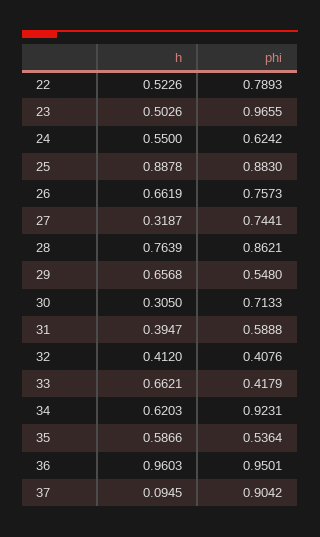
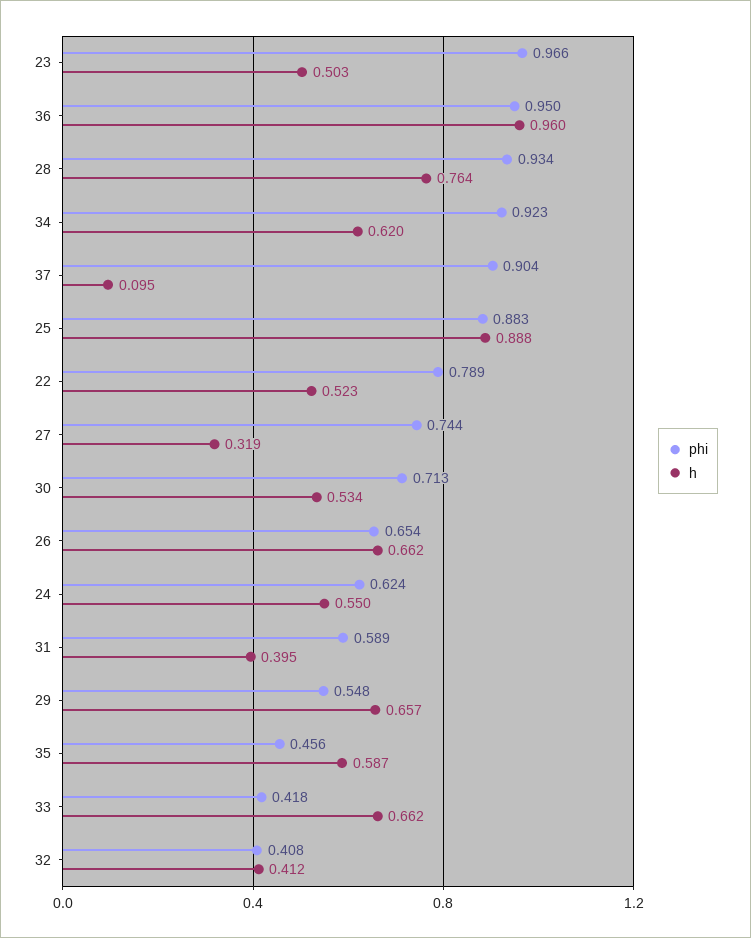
phi, 26: 0.7573 -> 0.654
phi, 28: 0.8621 -> 0.934
h, 30: 0.305 -> 0.534
phi, 35: 0.5364 -> 0.456

